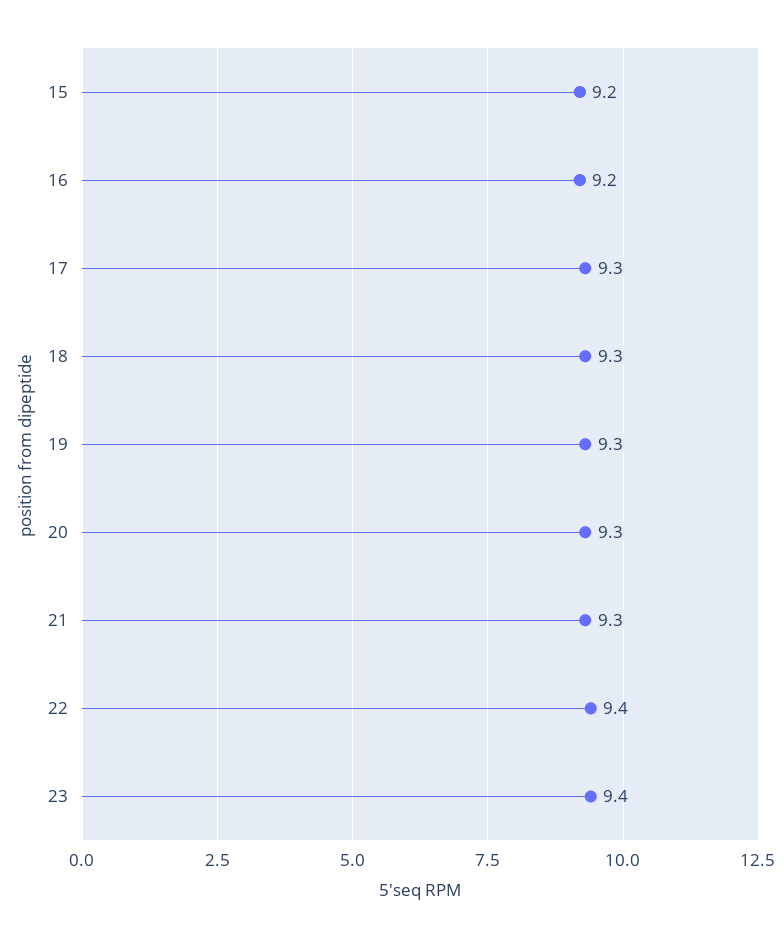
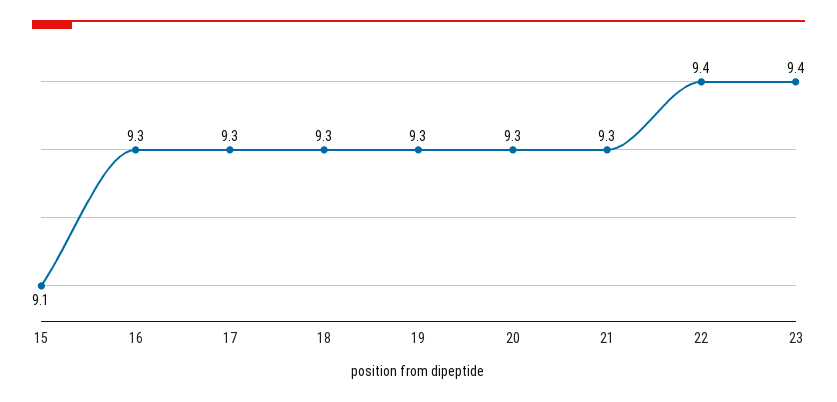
15: 9.2 -> 9.1
16: 9.2 -> 9.3

